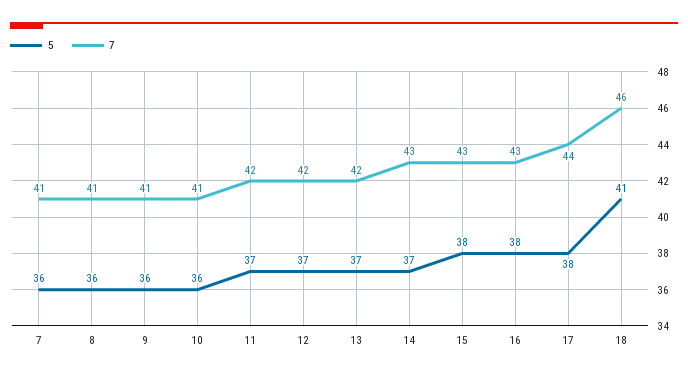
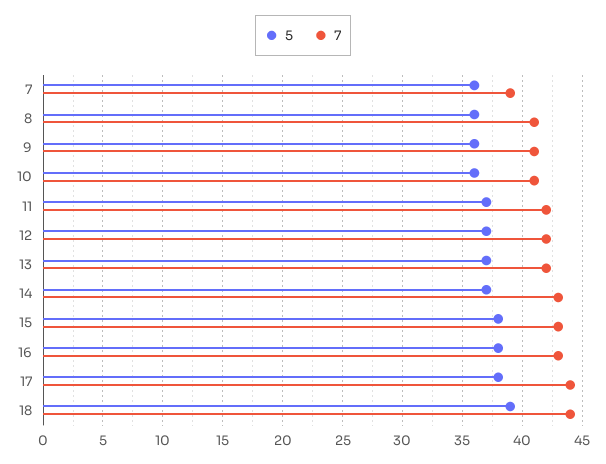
7, 7: 41 -> 39
5, 18: 41 -> 39
7, 18: 46 -> 44

